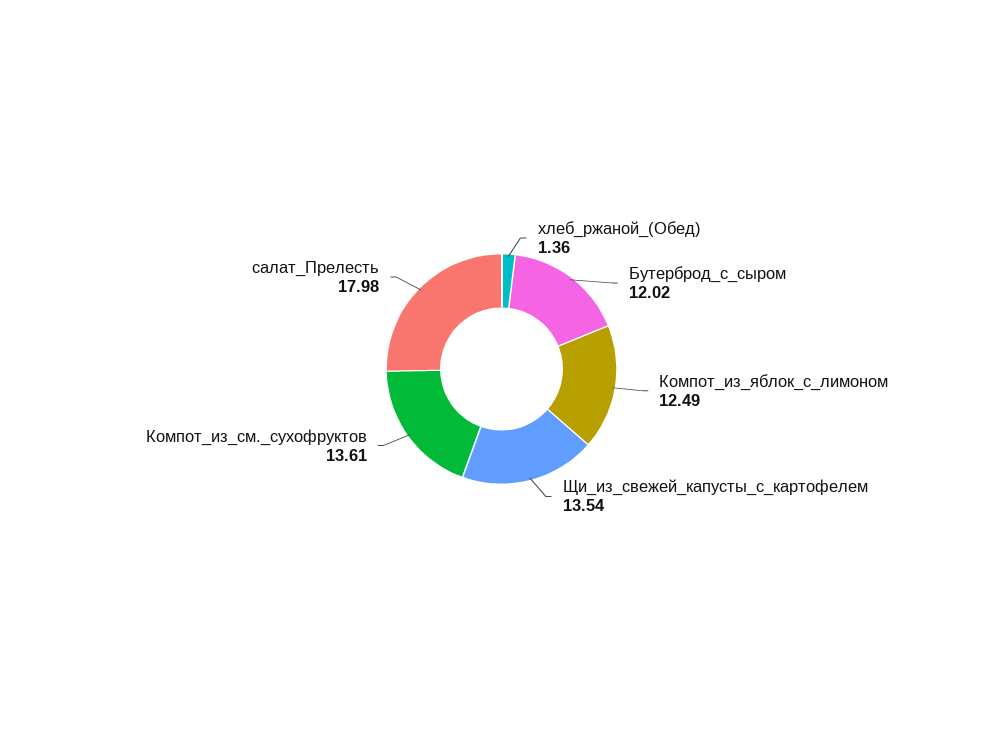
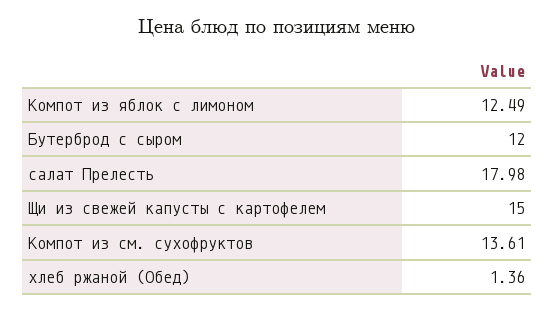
Бутерброд_с_сыром: 12.02 -> 12
Щи_из_свежей_капусты_с_картофелем: 13.54 -> 15

